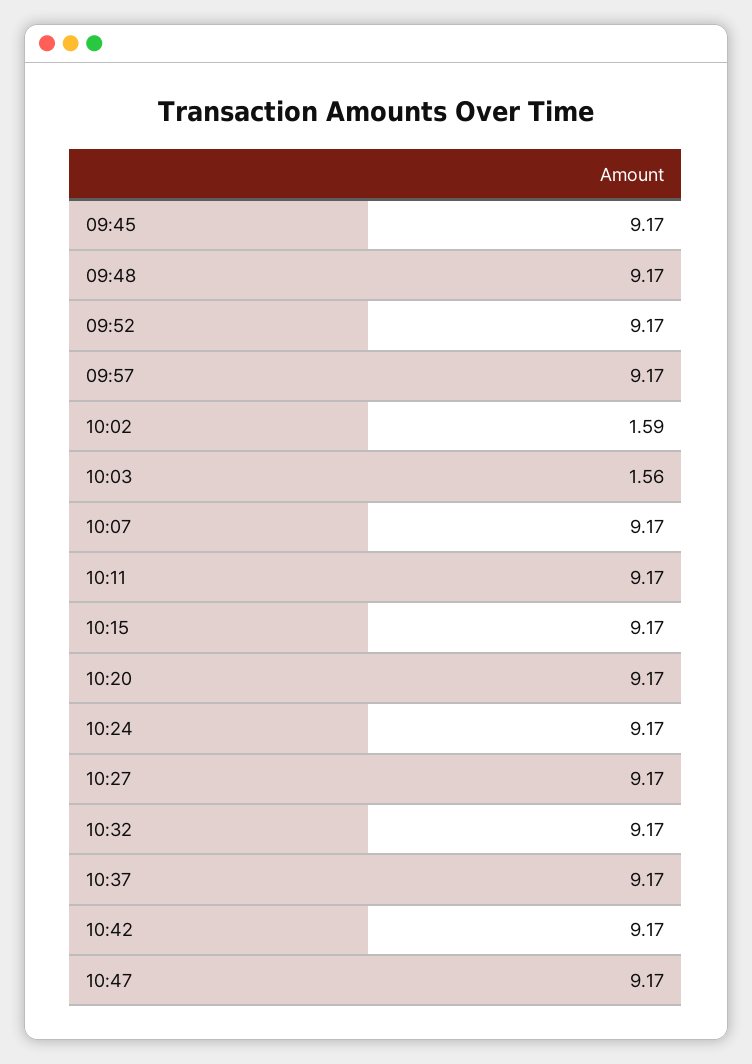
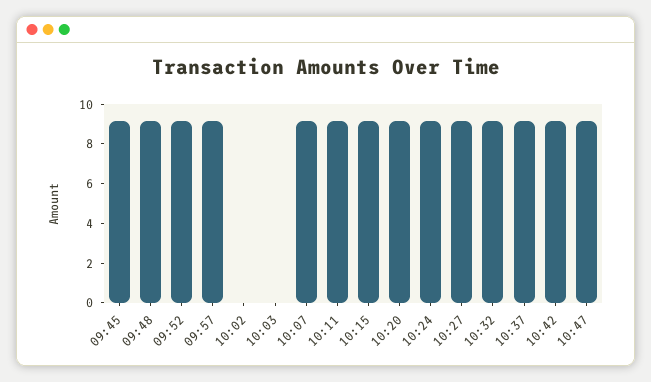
10:02: 1.59 -> 0
10:03: 1.56 -> 0

